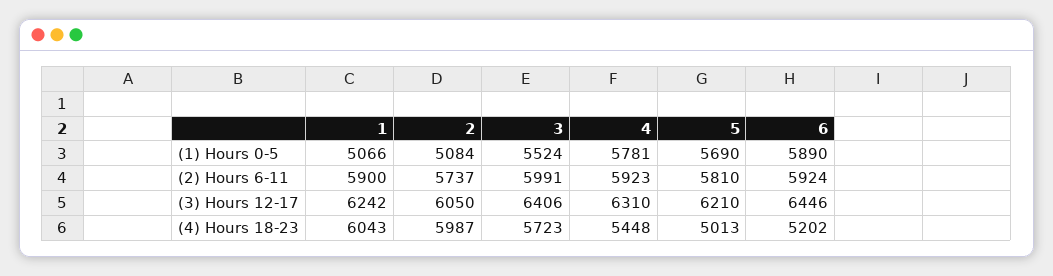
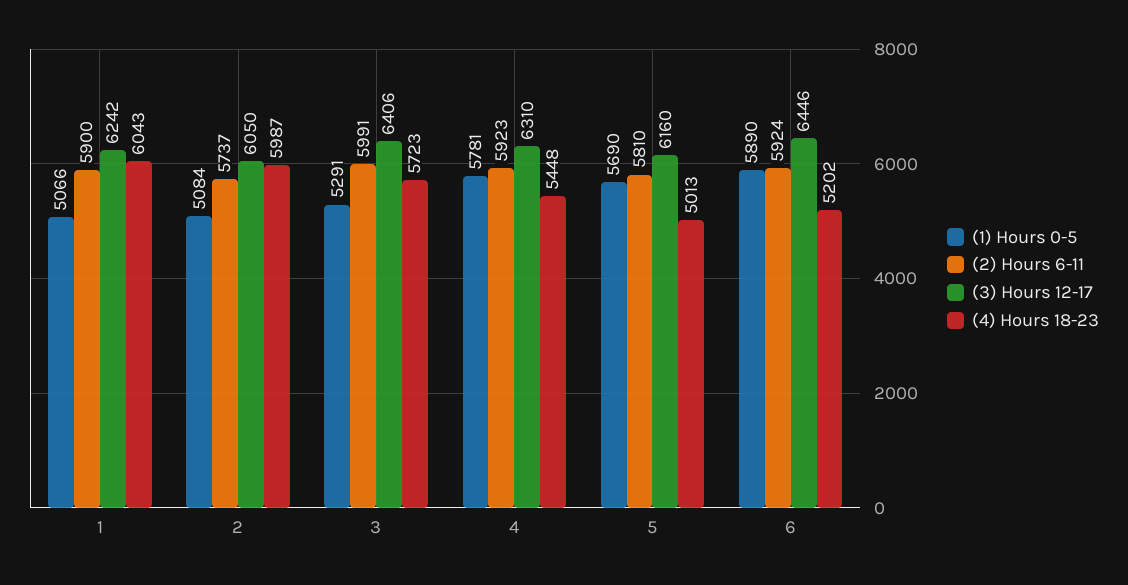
(1) Hours 0-5, 3: 5524 -> 5291
(3) Hours 12-17, 5: 6210 -> 6160

